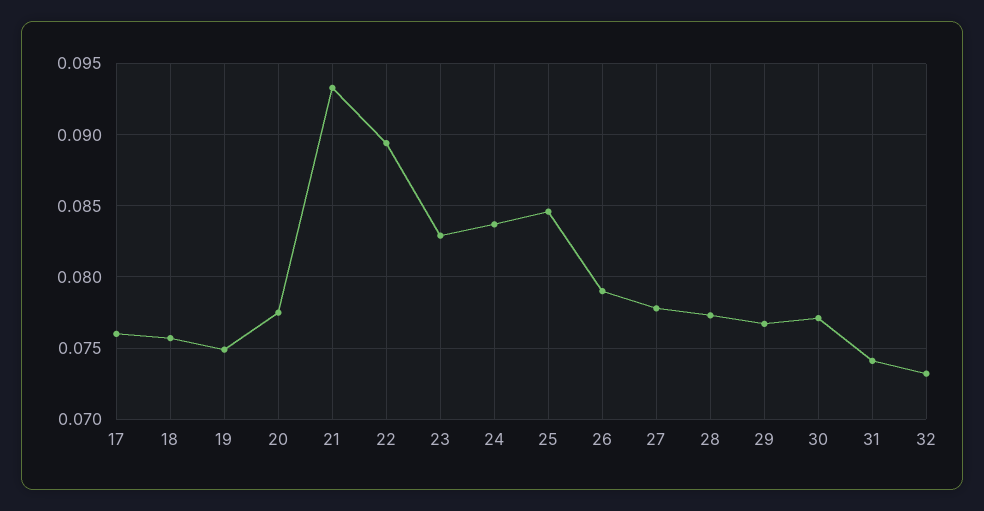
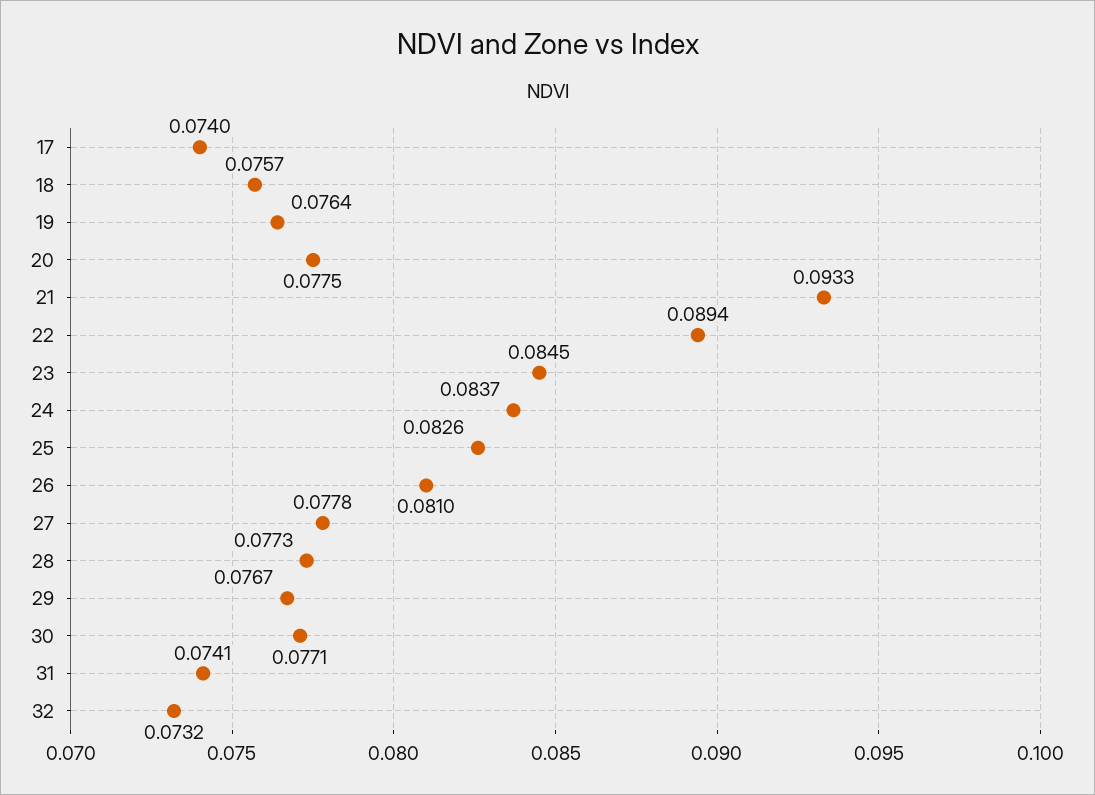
17: 0.076 -> 0.074
19: 0.075 -> 0.0764
23: 0.083 -> 0.0845
25: 0.0845 -> 0.0826
26: 0.079 -> 0.081

